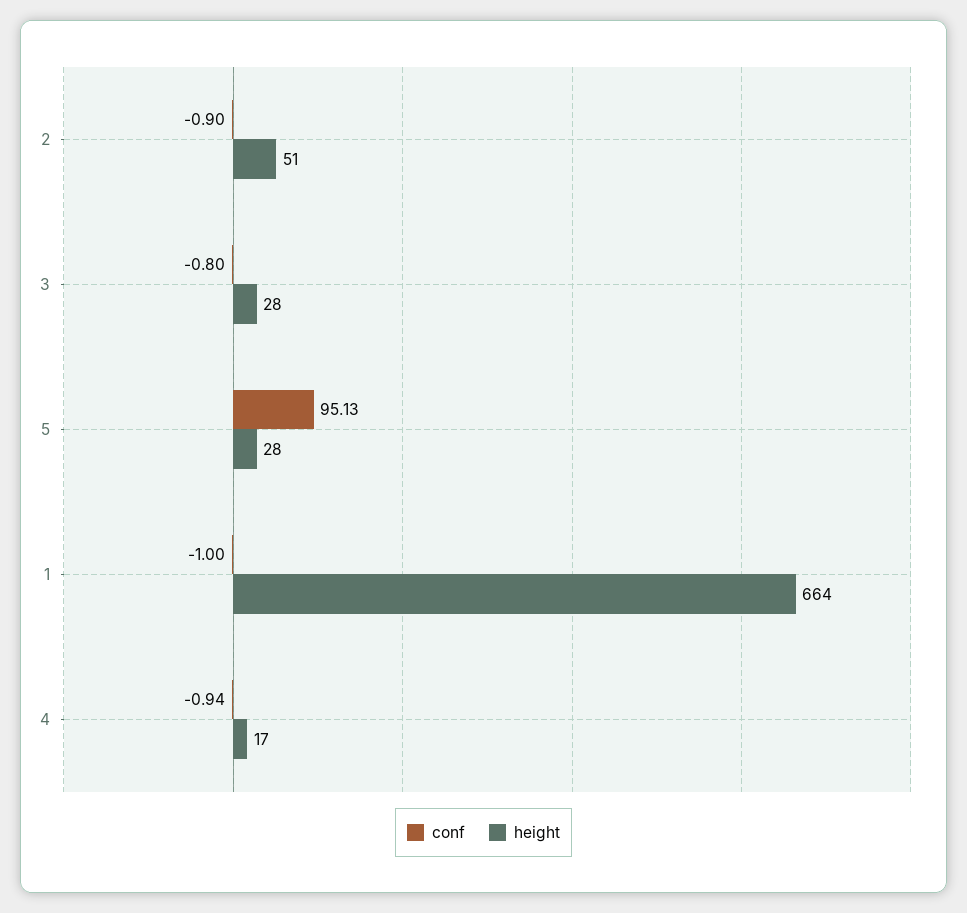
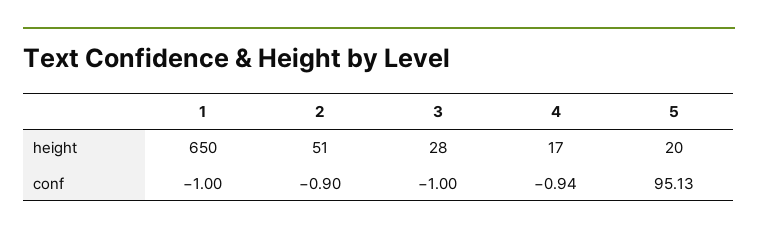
conf, 3: -0.8 -> -1
height, 5: 28 -> 20
height, 1: 664 -> 650

